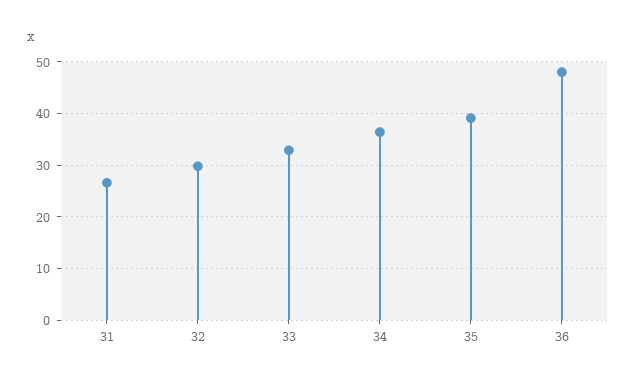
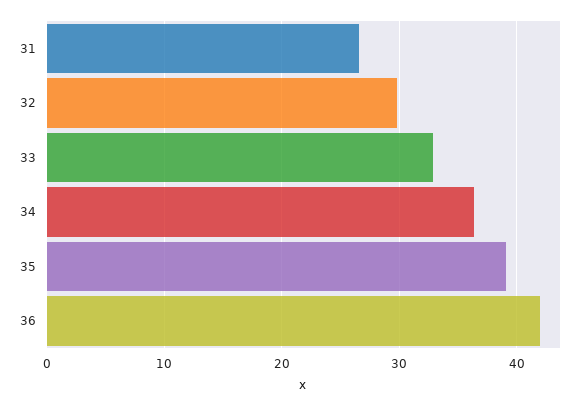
36: 48 -> 42

